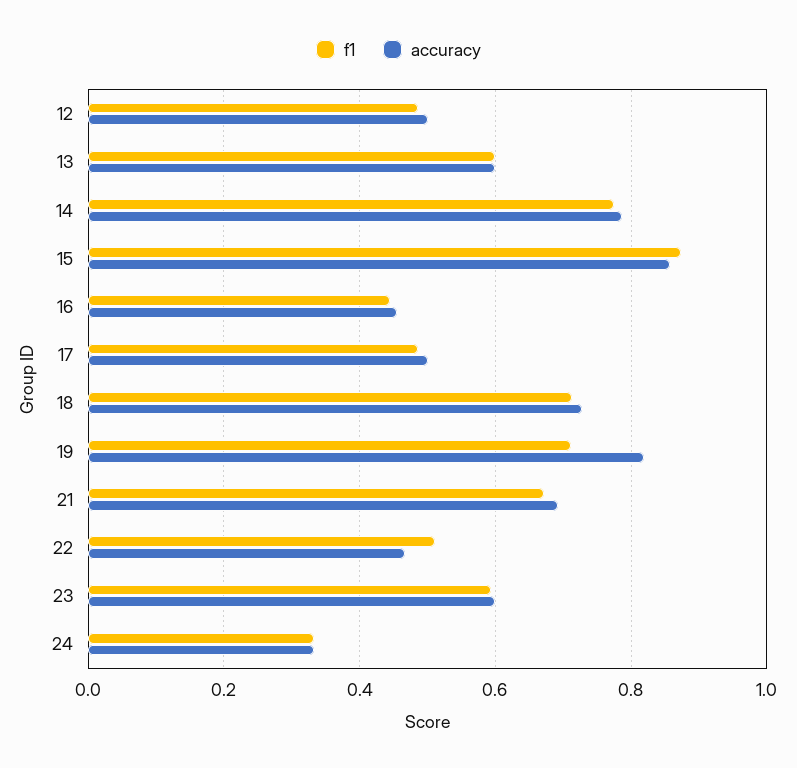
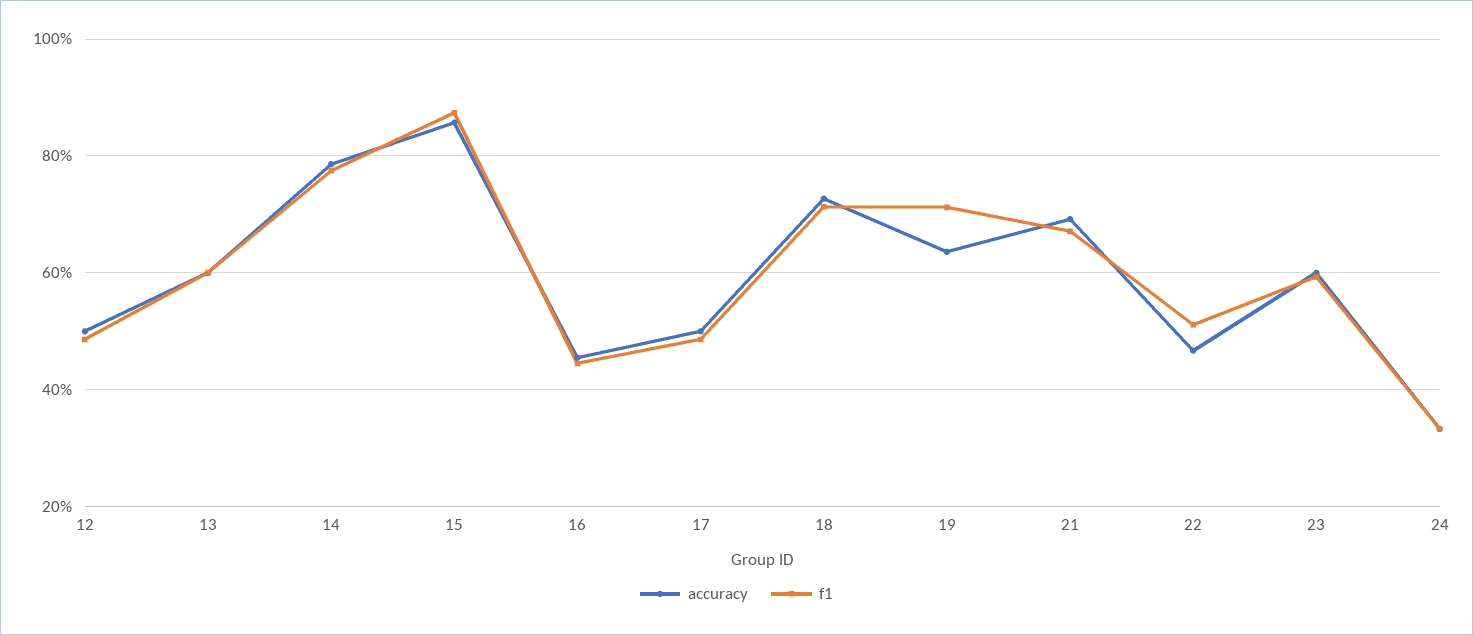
accuracy, 19: 0.82 -> 0.64

